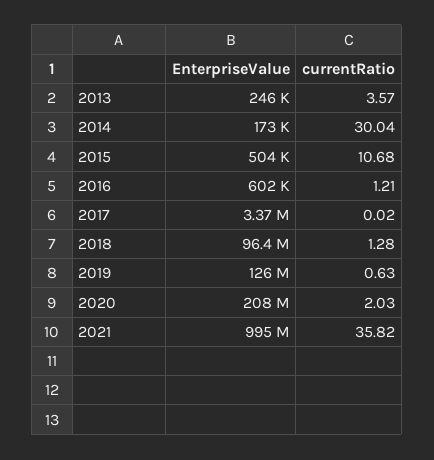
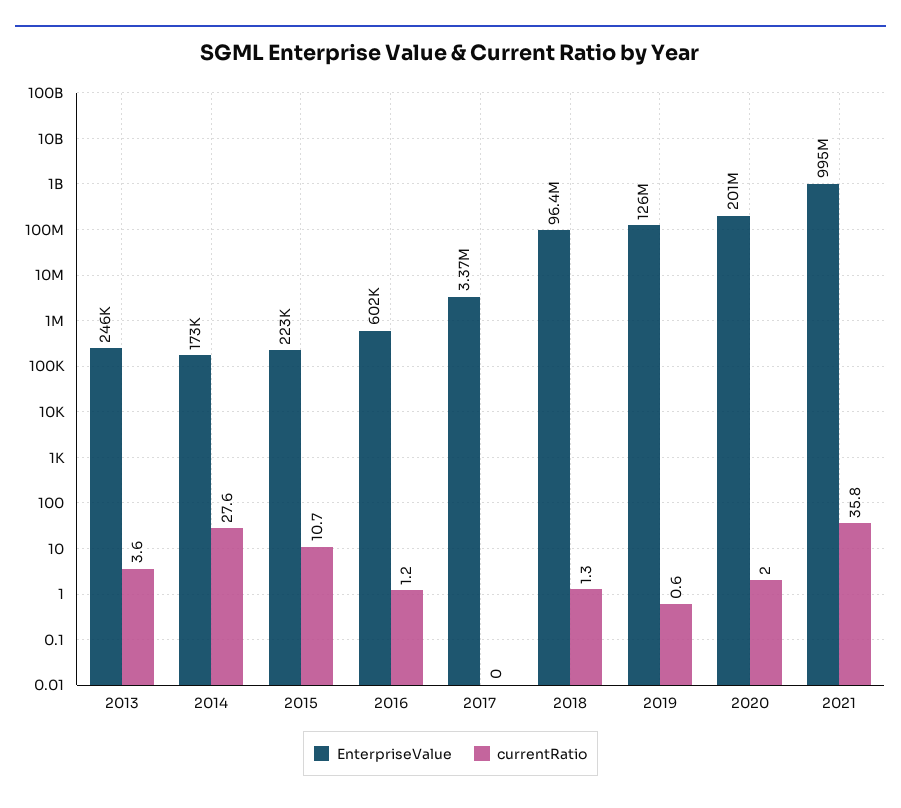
currentRatio, 2014: 30.04 -> 27.6
EnterpriseValue, 2015: 504000 -> 223000
EnterpriseValue, 2020: 208000000 -> 201000000

